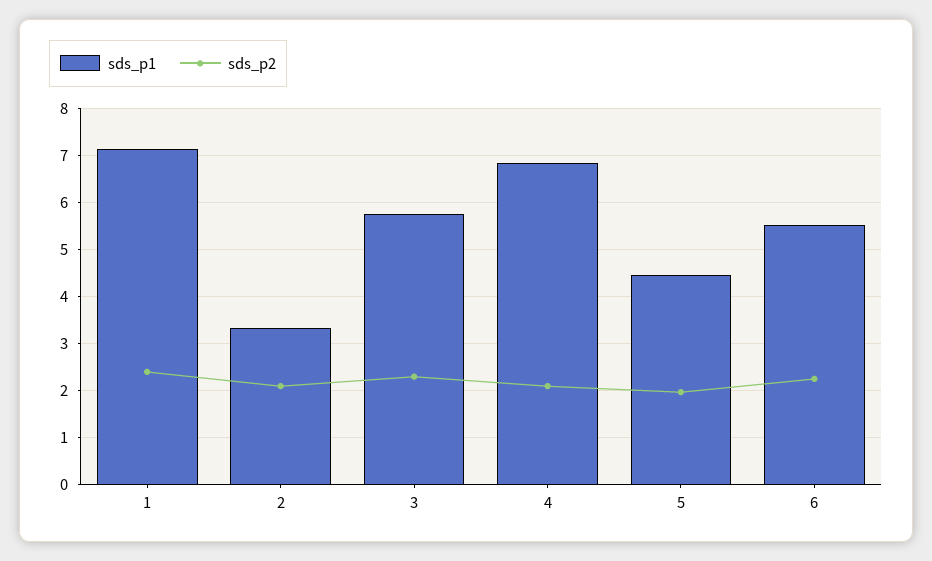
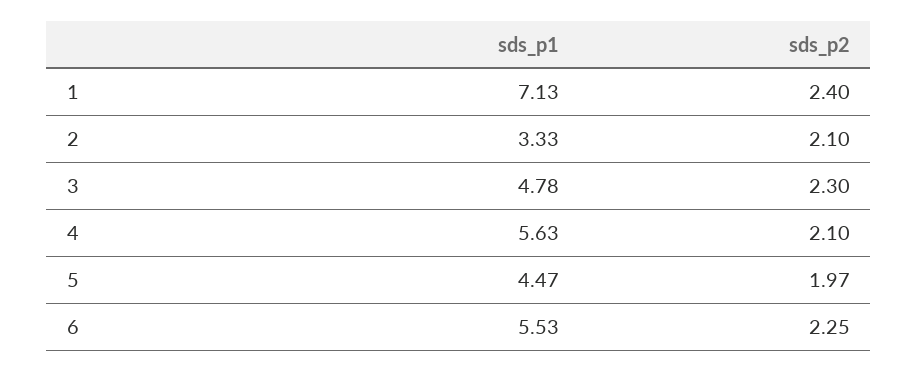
sds_p1, 3: 5.8 -> 4.78
sds_p1, 4: 6.8 -> 5.63

